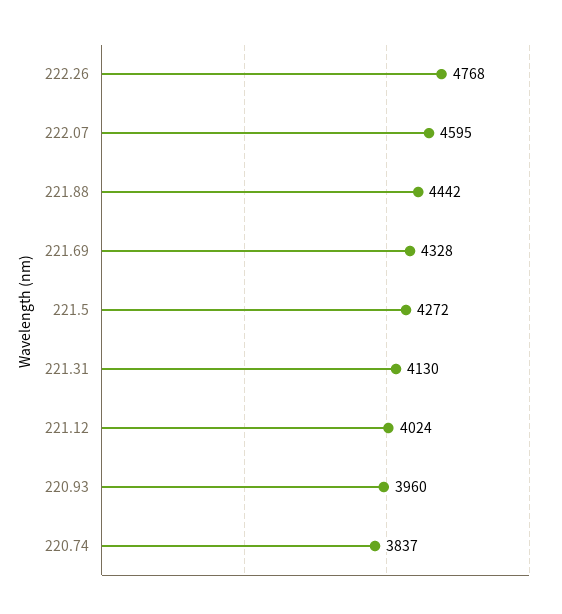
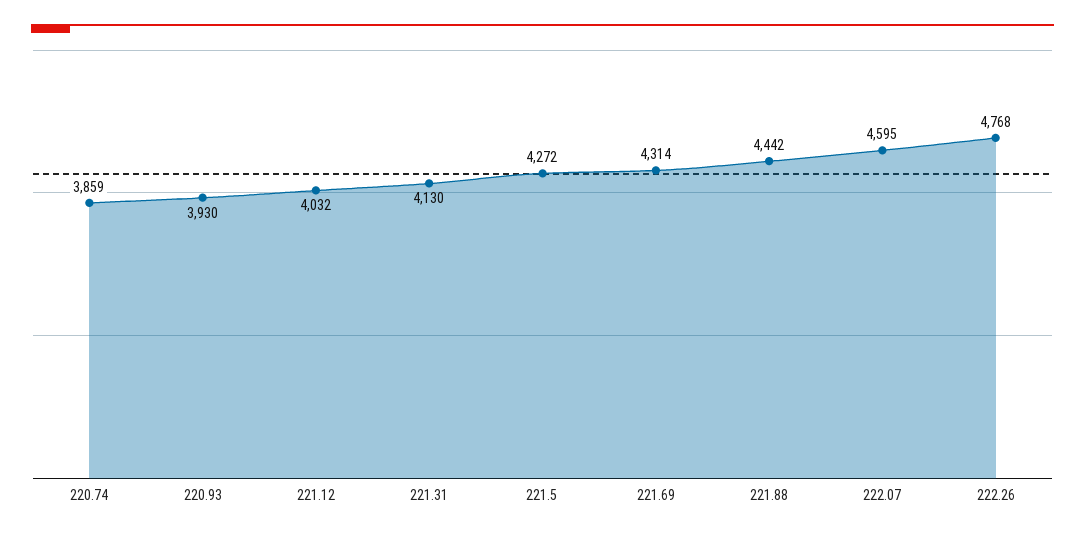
221.69: 4328 -> 4314
221.12: 4024 -> 4032
220.93: 3960 -> 3930
220.74: 3837 -> 3859

